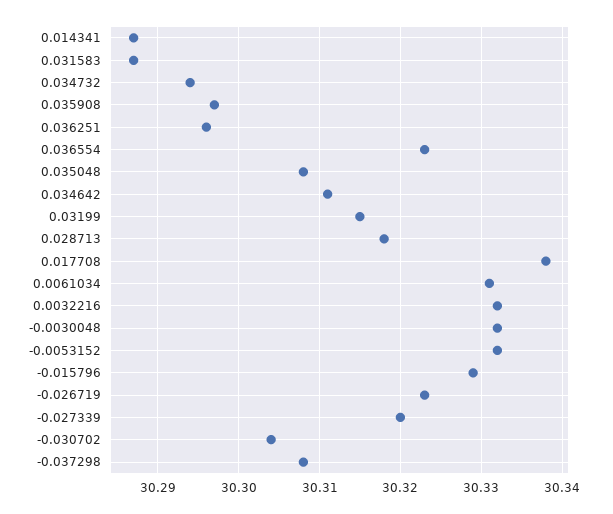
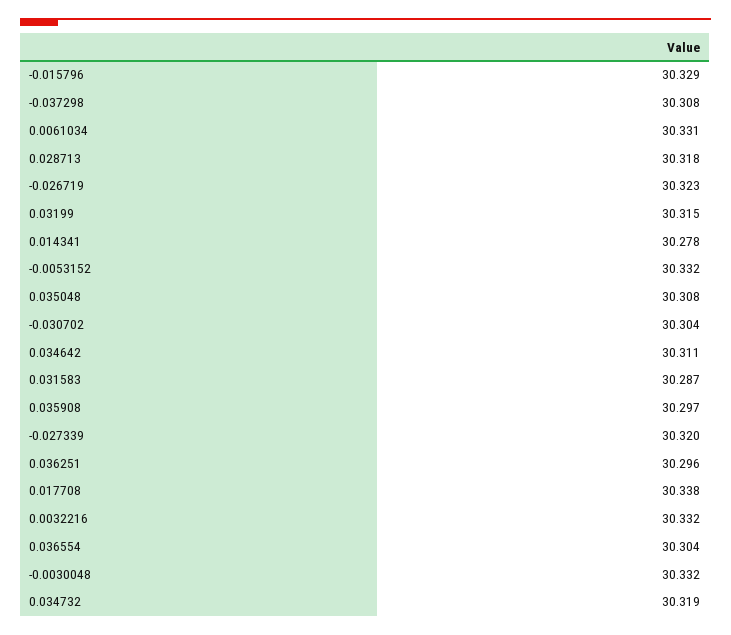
0.014341: 30.287 -> 30.278
0.034732: 30.294 -> 30.319
0.036554: 30.323 -> 30.304

